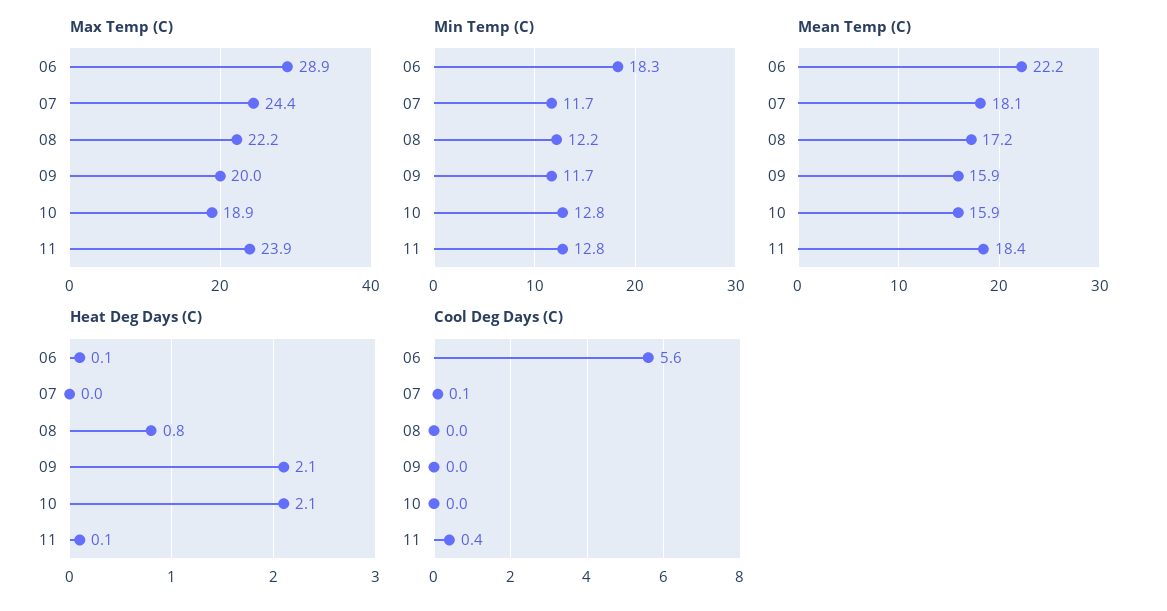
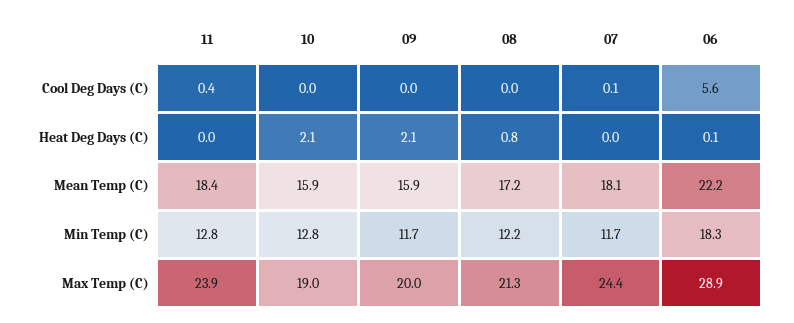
Max Temp (C), 08: 22.2 -> 21.3
Max Temp (C), 10: 18.9 -> 19
Heat Deg Days (C), 11: 0.1 -> 0

